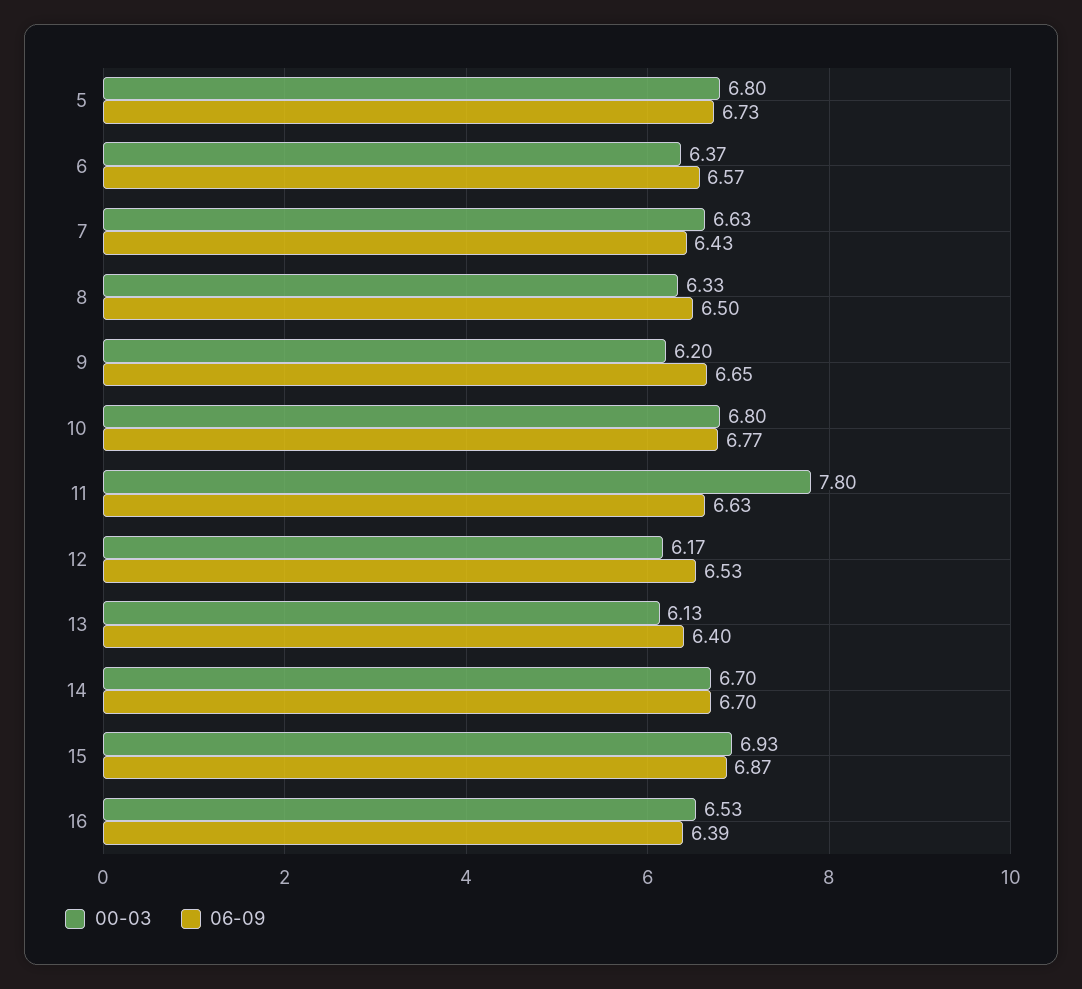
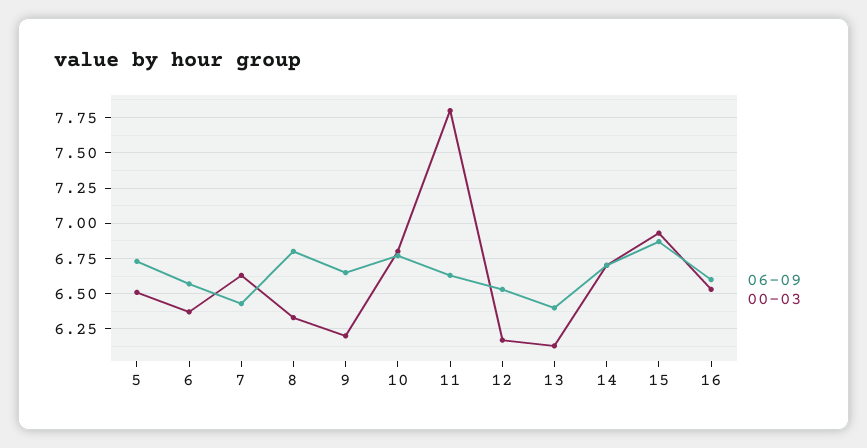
00-03, 5: 6.8 -> 6.5
06-09, 8: 6.5 -> 6.8
06-09, 16: 6.39 -> 6.6

